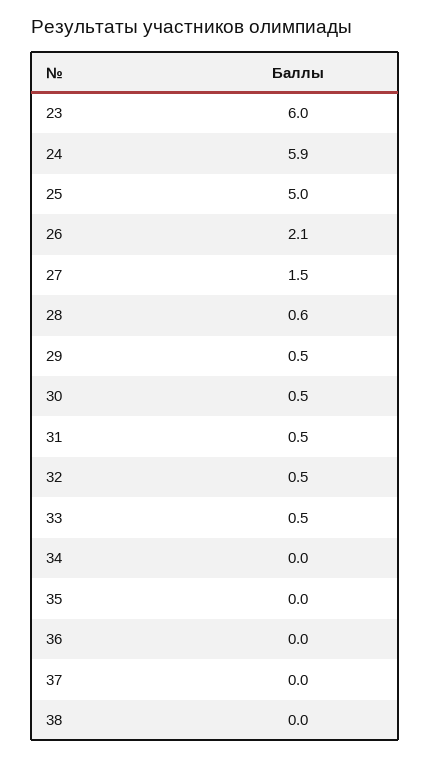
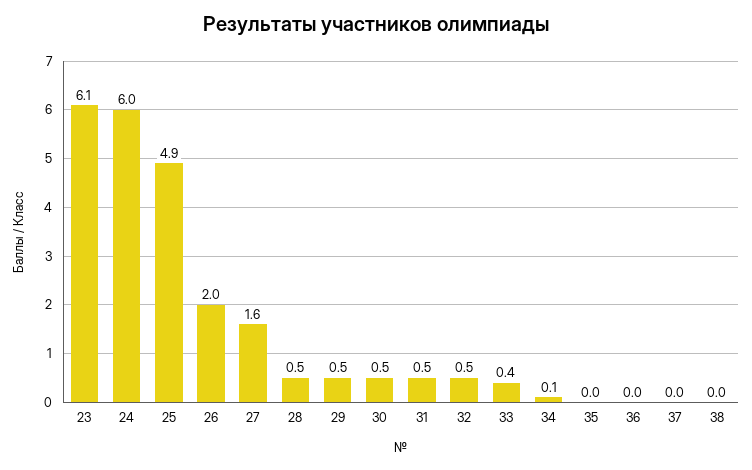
23: 6 -> 6.1
24: 5.9 -> 6
25: 5 -> 4.9
26: 2.1 -> 2
27: 1.5 -> 1.6
28: 0.6 -> 0.5
33: 0.5 -> 0.4
34: 0 -> 0.1

